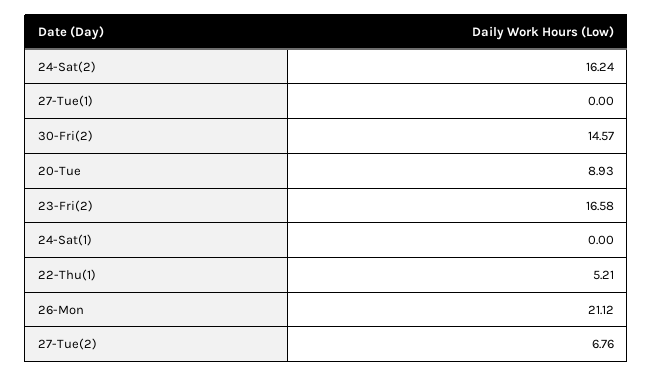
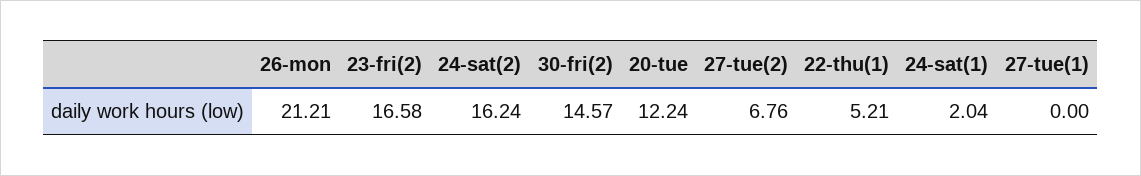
20-Tue: 8.93 -> 12.24
24-Sat(1): 0 -> 2.04
26-Mon: 21.12 -> 21.21

